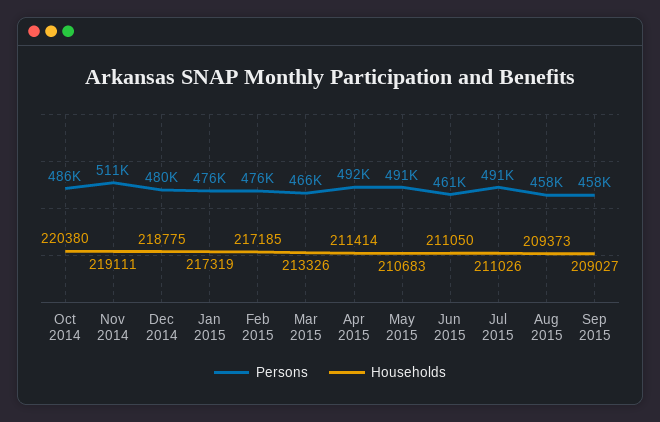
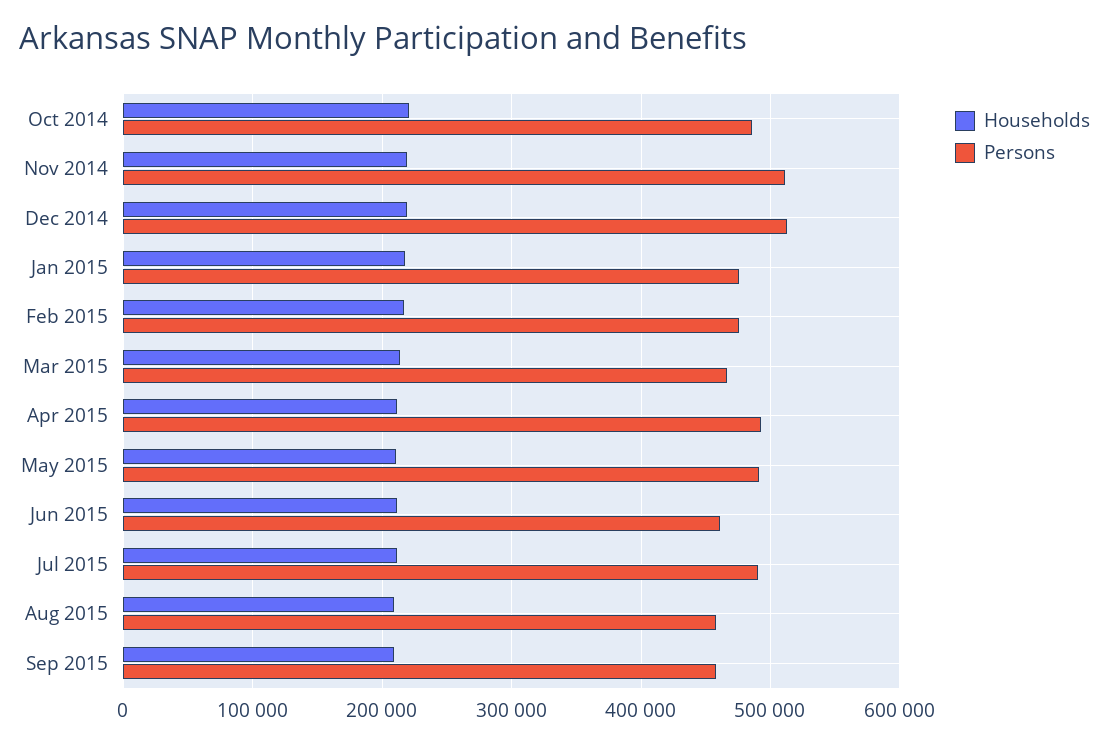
Persons, Dec 2014: 480000 -> 510000

